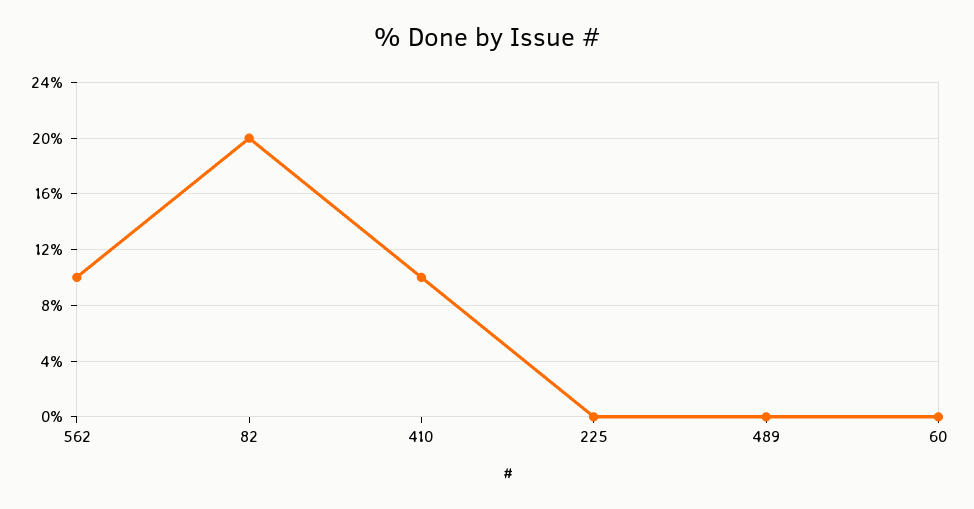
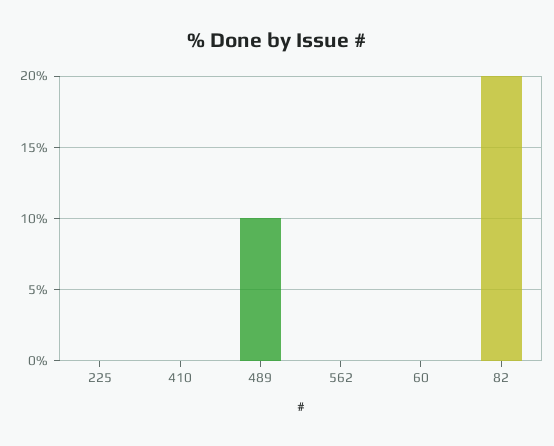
562: 10 -> 0
410: 10 -> 0
489: 0 -> 10

